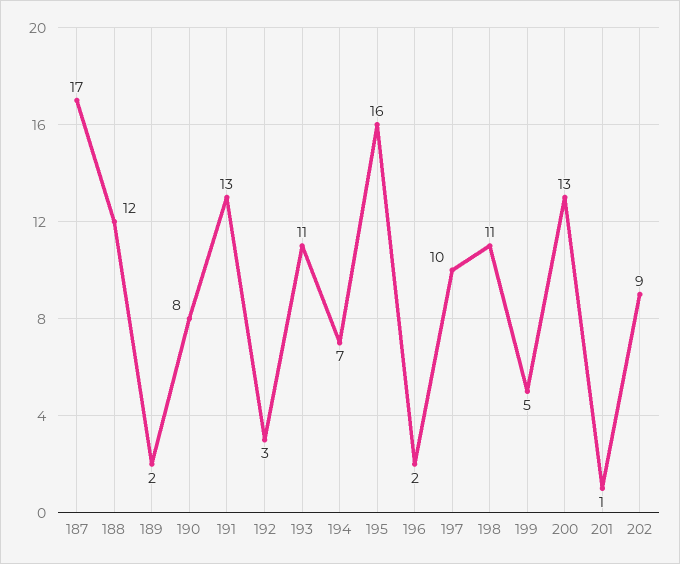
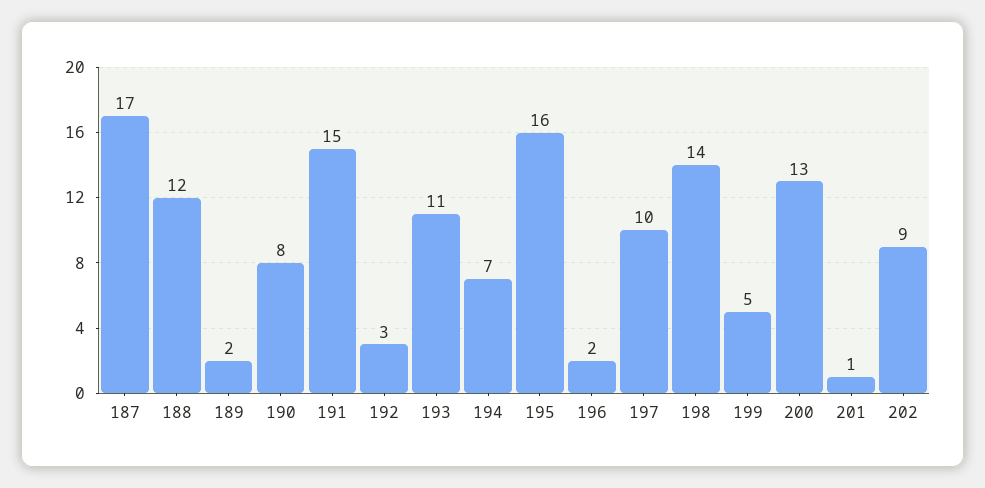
191: 13 -> 15
198: 11 -> 14

